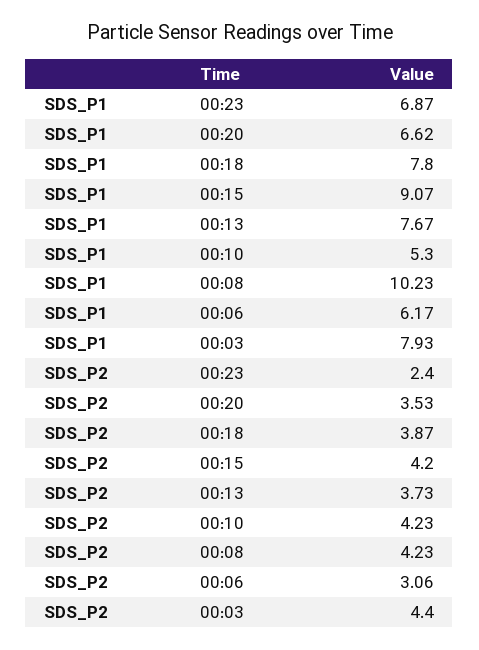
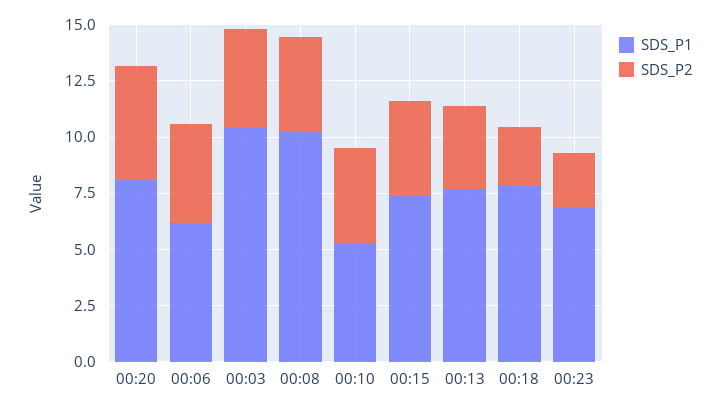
SDS_P1, 00:20: 6.62 -> 8
SDS_P1, 00:15: 9.07 -> 7.5
SDS_P1, 00:03: 7.93 -> 10.5
SDS_P2, 00:20: 3.53 -> 5
SDS_P2, 00:18: 3.87 -> 2.5
SDS_P2, 00:06: 3.06 -> 4.5

